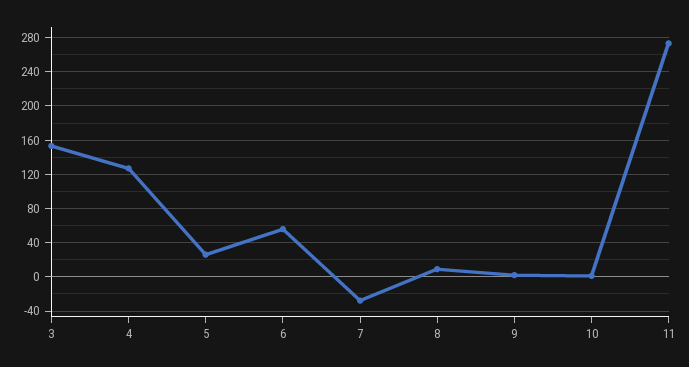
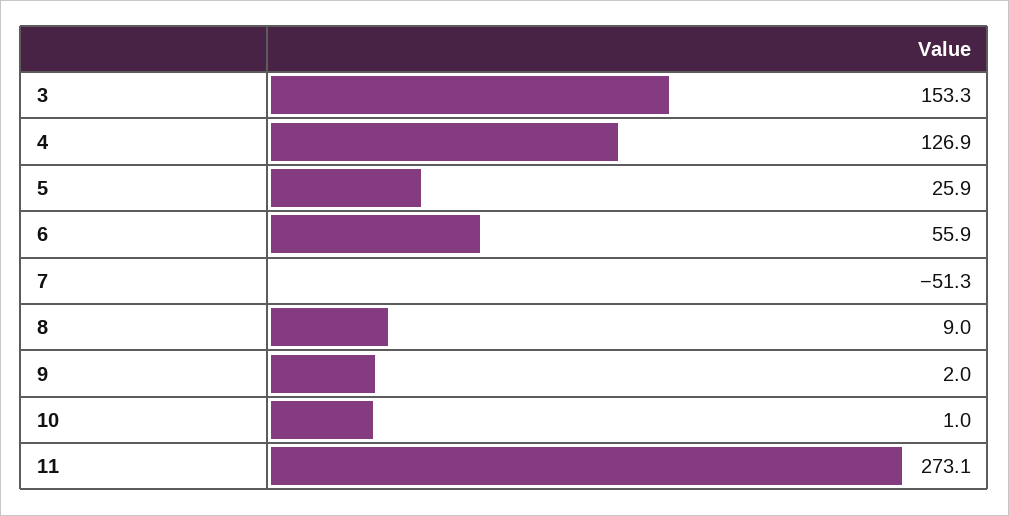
7: -30 -> -51.3

